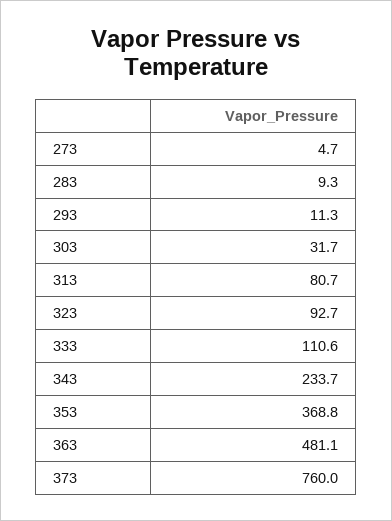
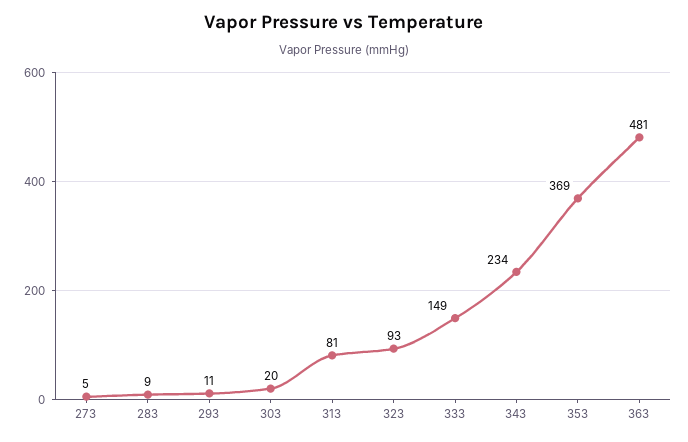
303: 31.7 -> 20
333: 110.6 -> 149
373: 760 -> none

